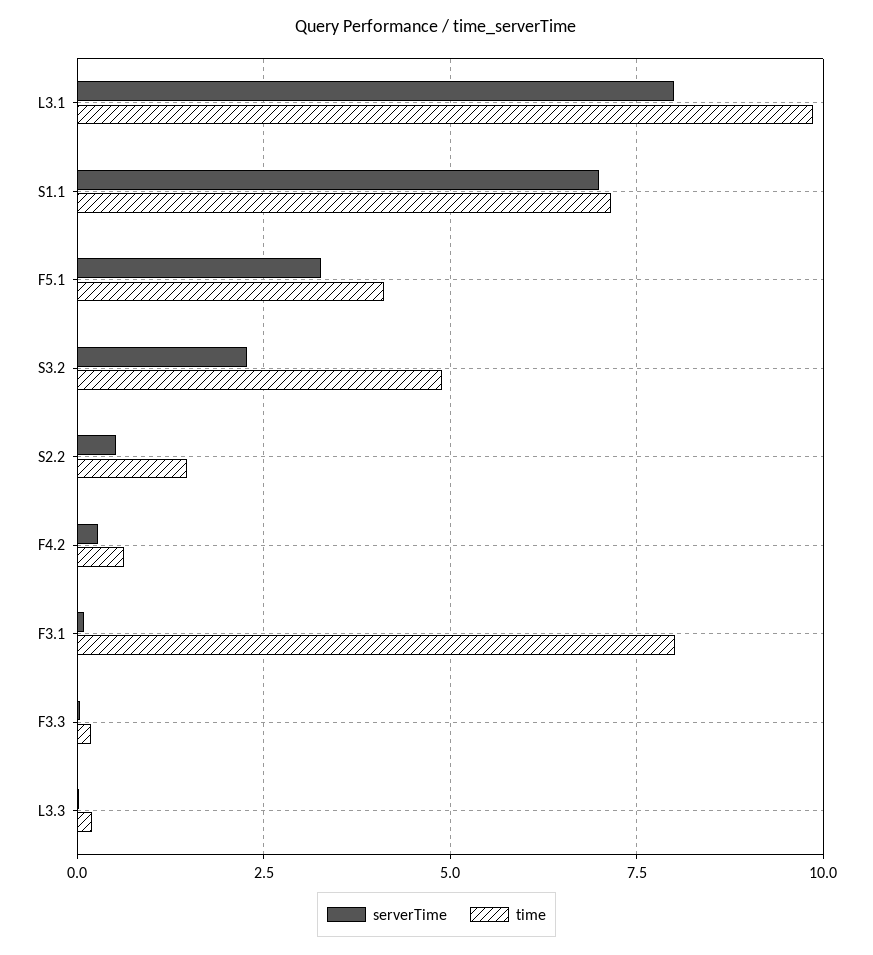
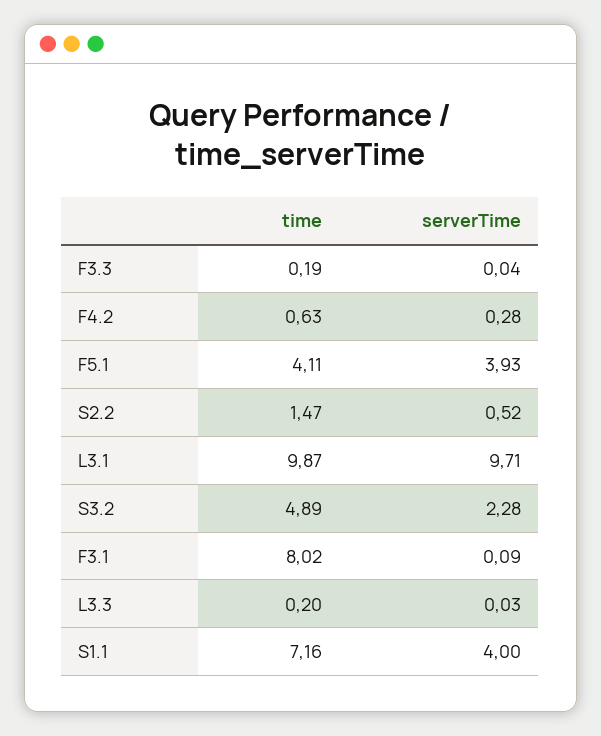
serverTime, L3.1: 8 -> 9.71
serverTime, S1.1: 7 -> 4
serverTime, F5.1: 3.25 -> 3.93

